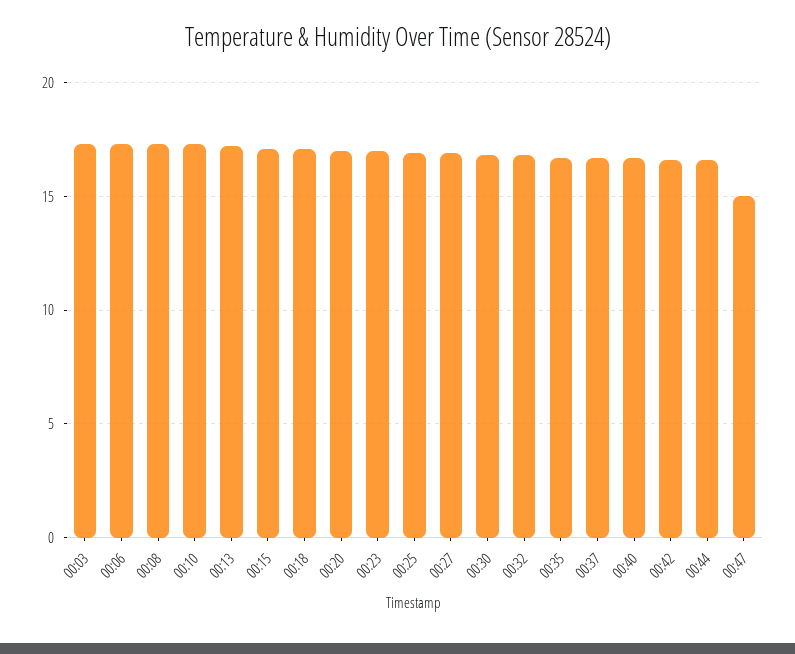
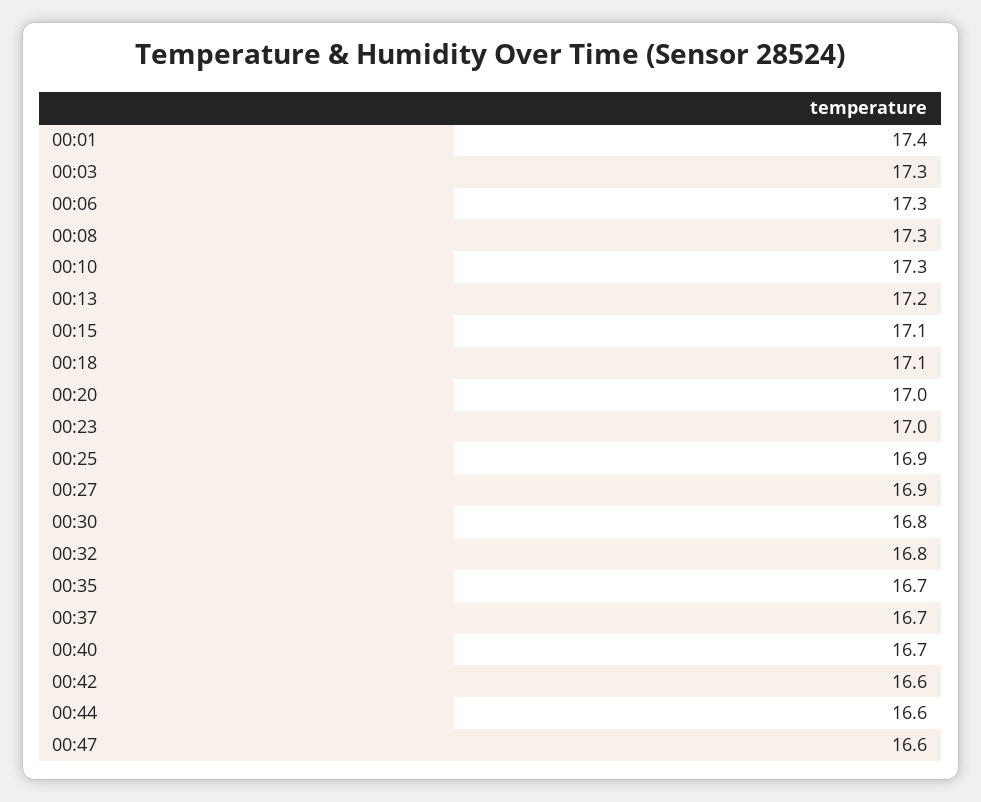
00:47: 15 -> 16.6
00:01: none -> 17.4

